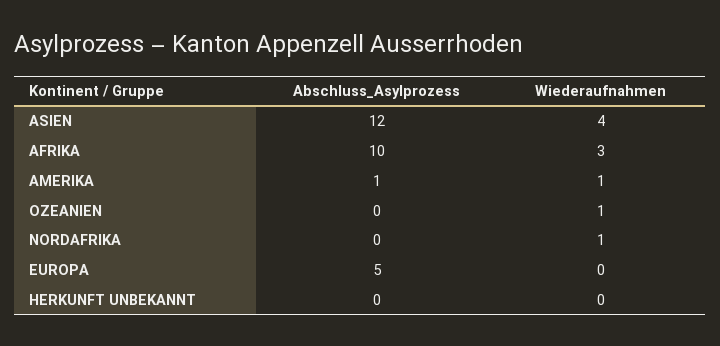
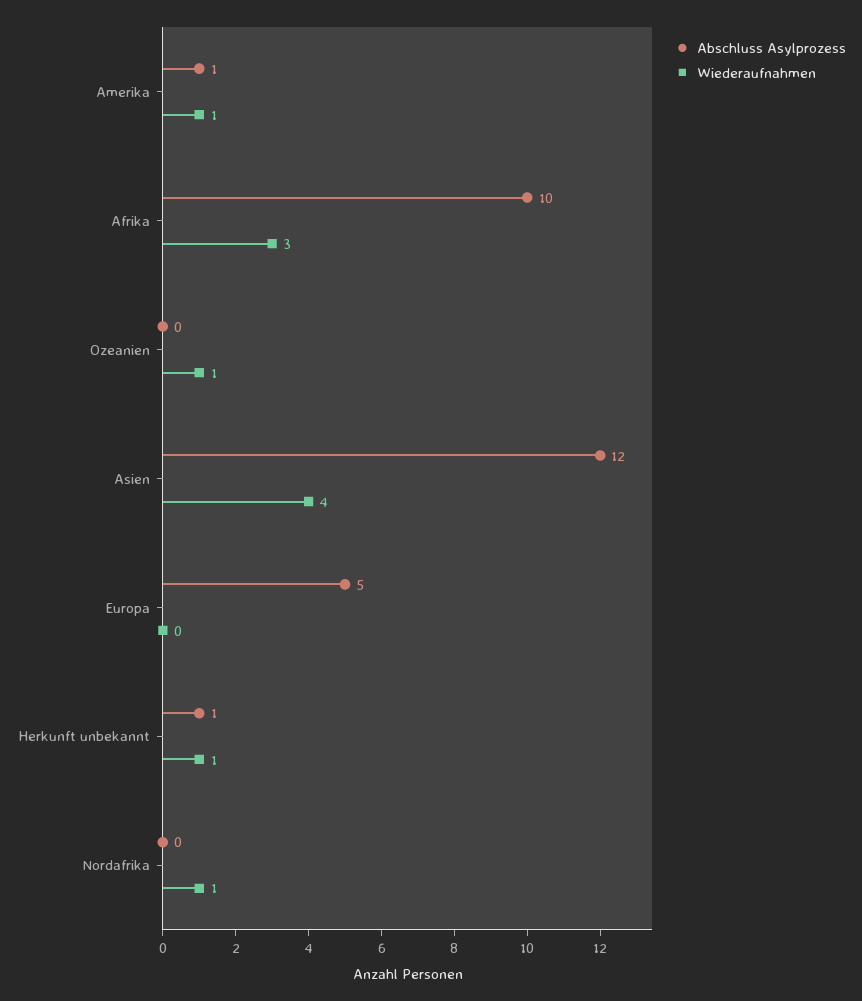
Abschluss_Asylprozess, HERKUNFT UNBEKANNT: 0 -> 1
Wiederaufnahmen, HERKUNFT UNBEKANNT: 0 -> 1

